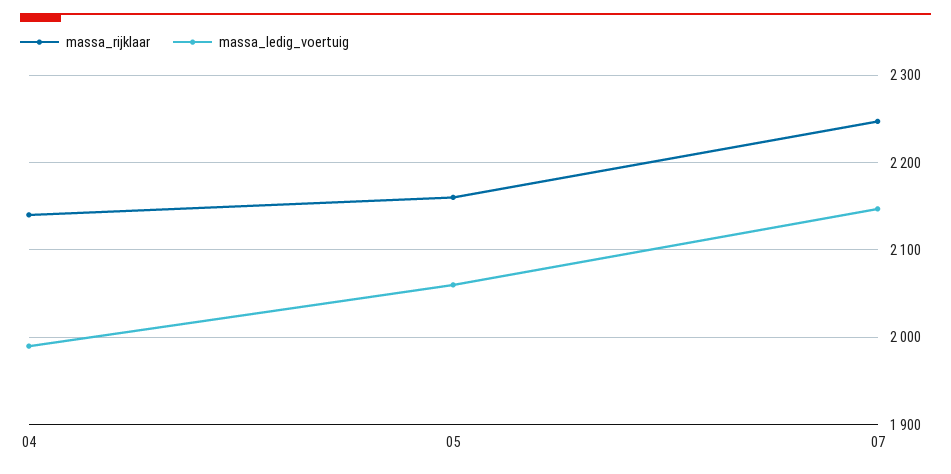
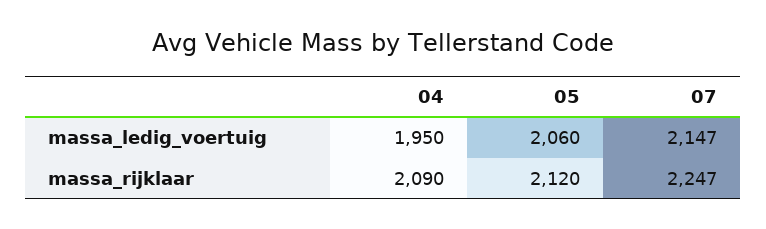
massa_rijklaar, 04: 2140 -> 2090
massa_ledig_voertuig, 04: 1990 -> 1950
massa_rijklaar, 05: 2160 -> 2120

